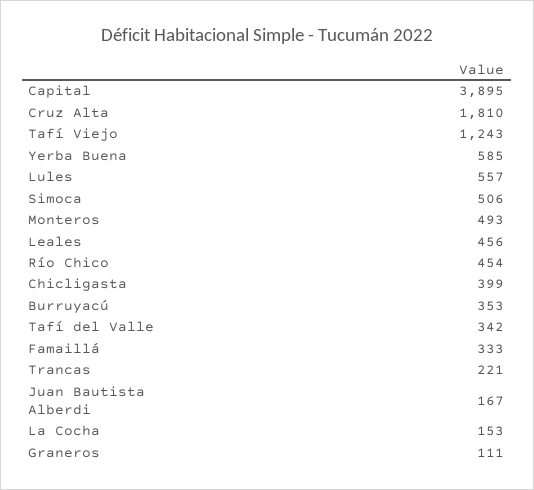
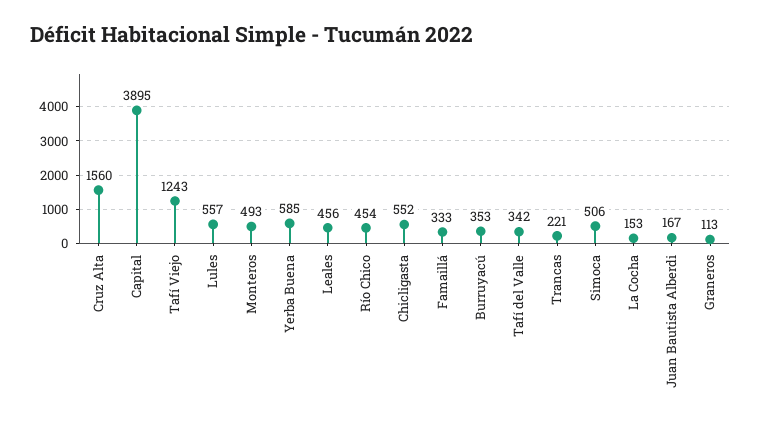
Cruz Alta: 1810 -> 1560
Chicligasta: 399 -> 552
Graneros: 111 -> 113

